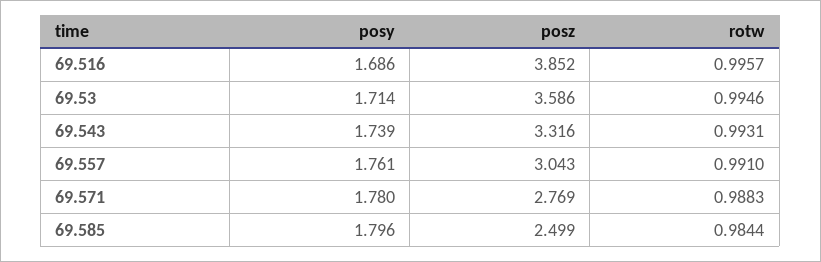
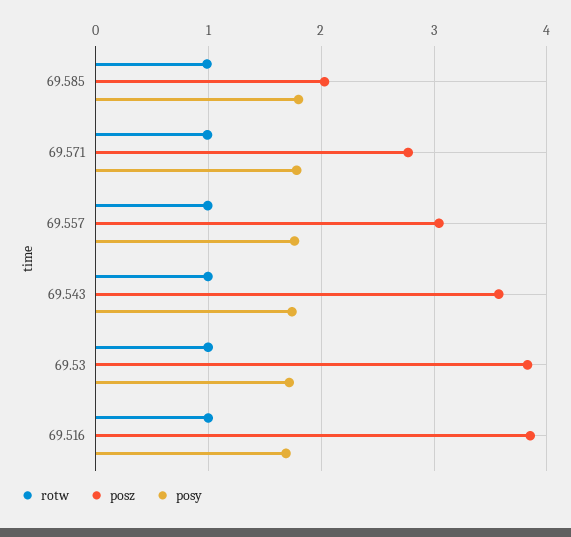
posz, 69.53: 3.586 -> 3.8
posz, 69.543: 3.316 -> 3.6
posz, 69.585: 2.499 -> 2

